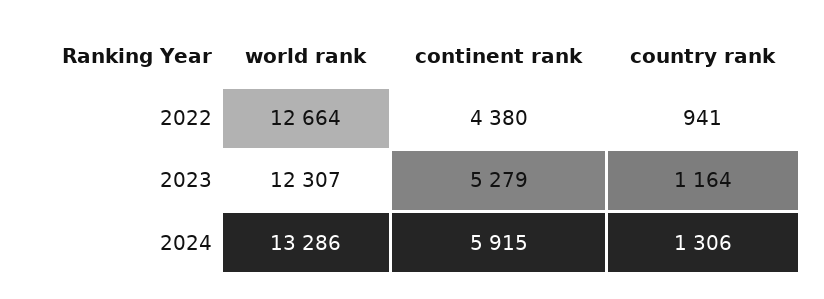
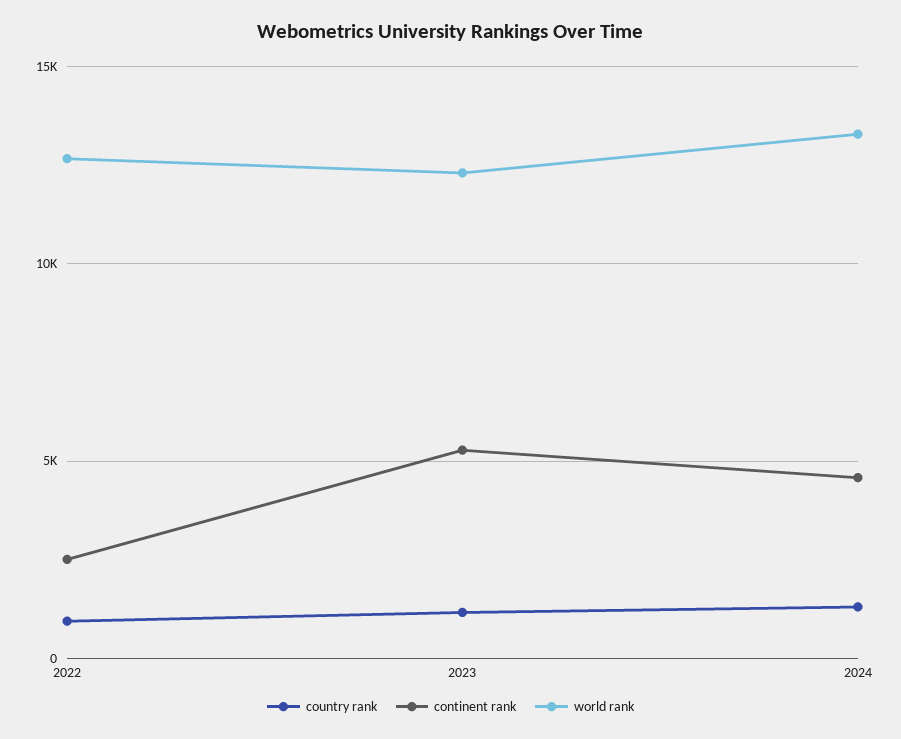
continent rank, 2022: 4380 -> 2500
continent rank, 2024: 5915 -> 4500

